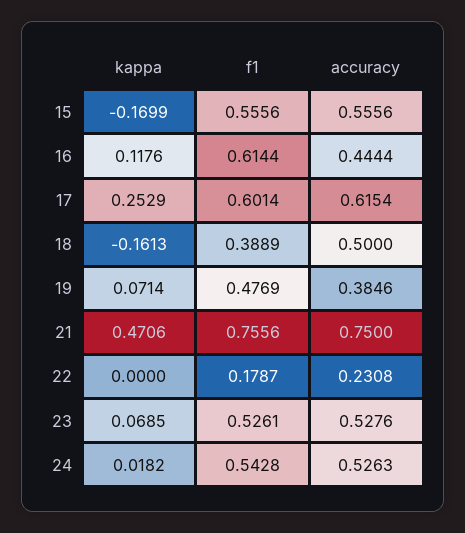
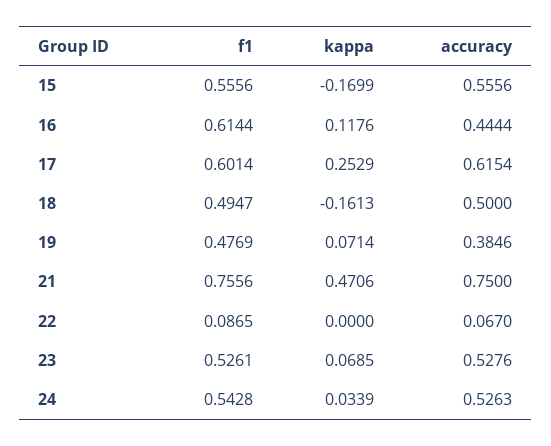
f1, 18: 0.3889 -> 0.4947
f1, 22: 0.1787 -> 0.0865
accuracy, 22: 0.2308 -> 0.067
kappa, 24: 0.0182 -> 0.0339

